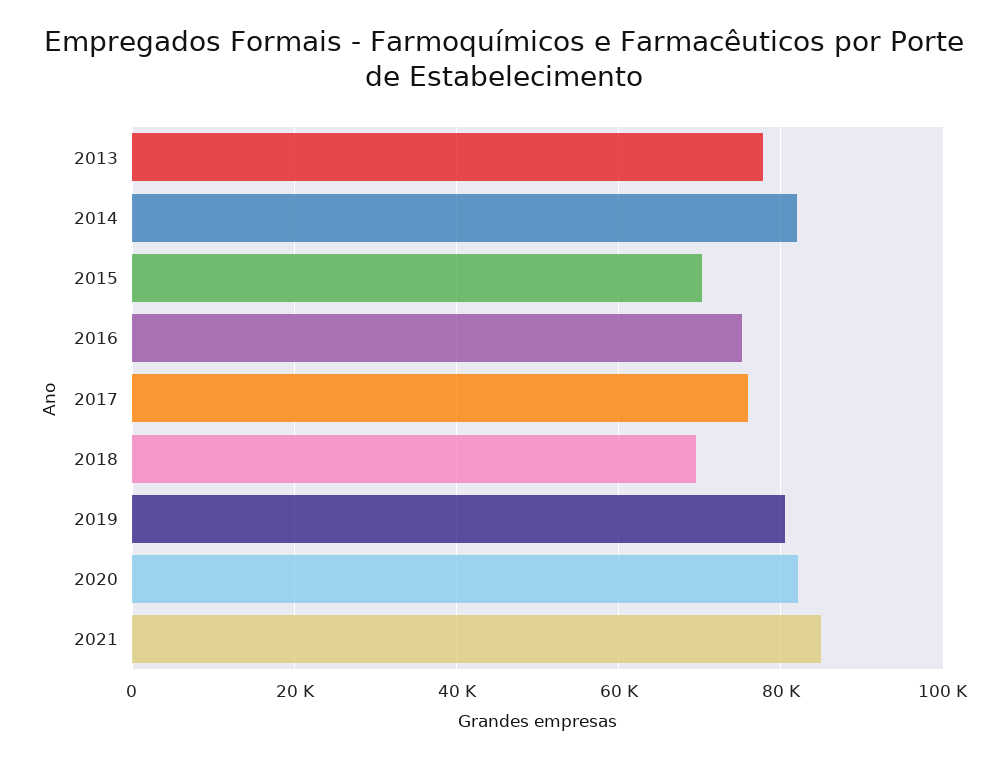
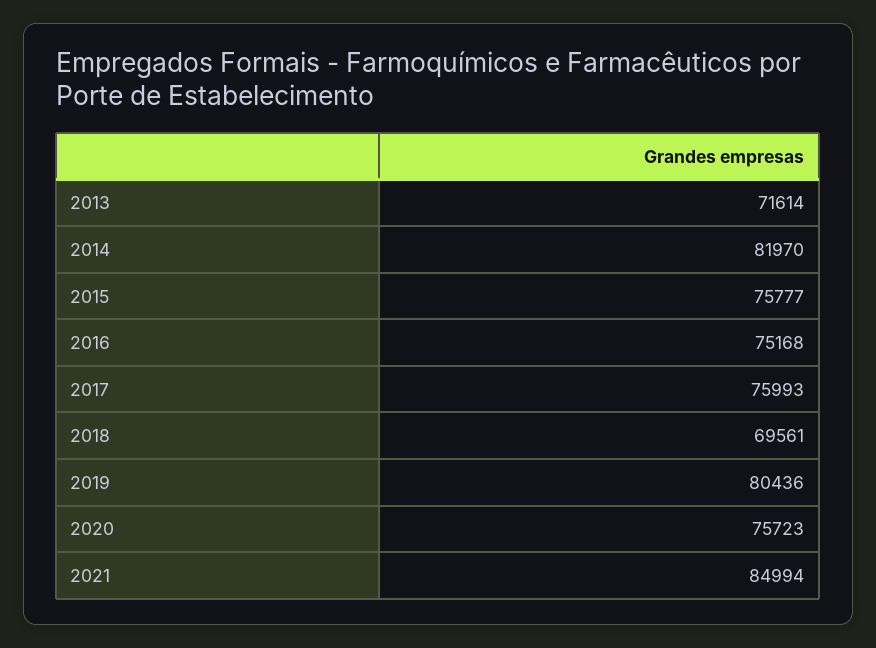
2013: 78000 -> 71614
2015: 70000 -> 75777
2020: 82000 -> 75723

